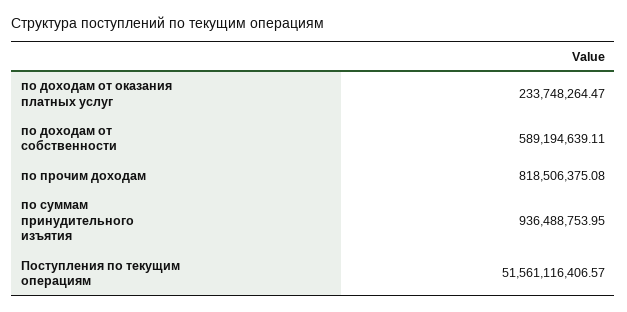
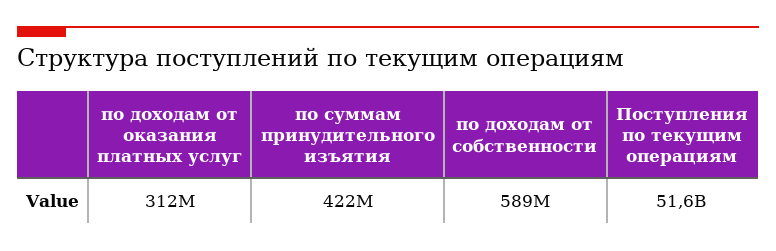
по доходам от оказания платных услуг: 233748264.47 -> 312000000
по прочим доходам: 818506375.08 -> none
по суммам принудительного изъятия: 936488753.95 -> 422000000

